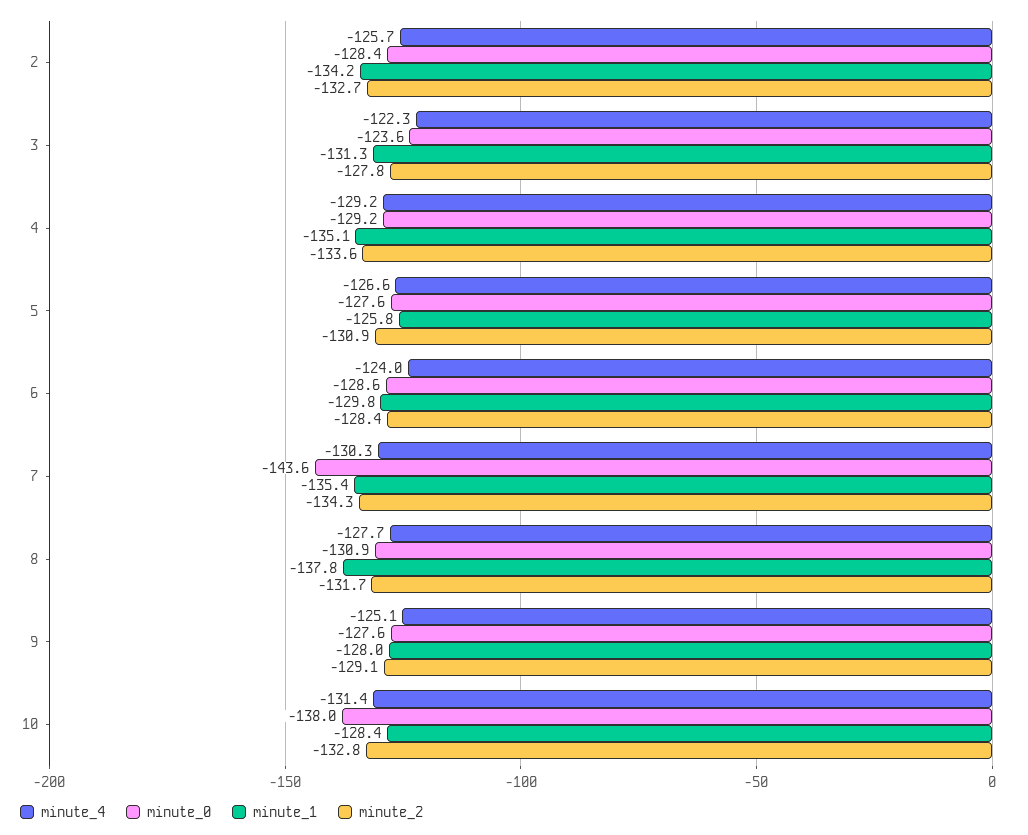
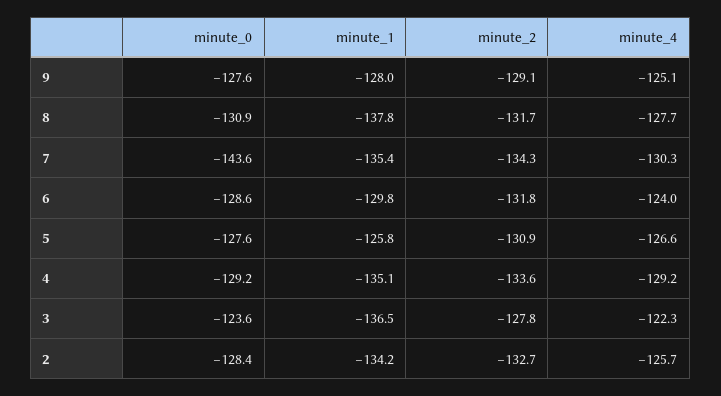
minute_1, 3: -131.3 -> -136.5
minute_2, 6: -128.4 -> -131.8
minute_4, 10: -131.4 -> none
minute_0, 10: -138 -> none
minute_1, 10: -128.4 -> none
minute_2, 10: -132.8 -> none

